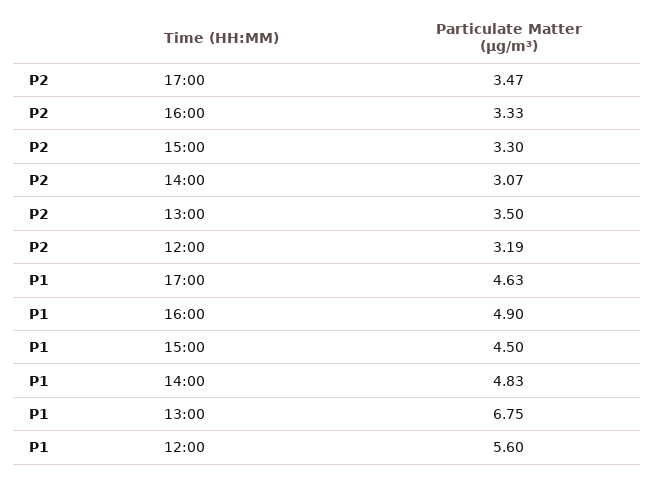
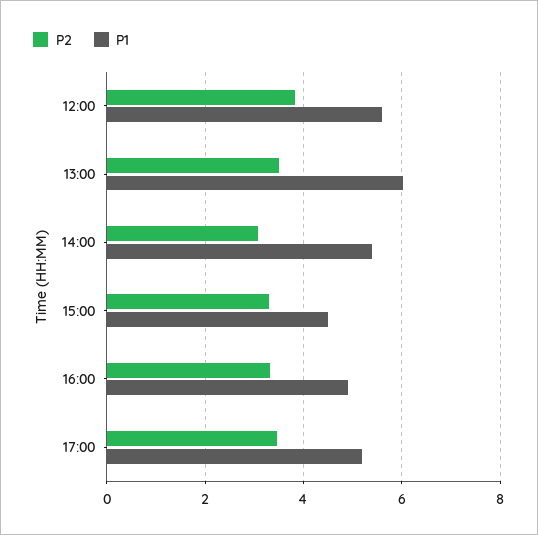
P2, 12:00: 3.19 -> 3.8
P1, 17:00: 4.63 -> 5.2
P1, 14:00: 4.83 -> 5.4
P1, 13:00: 6.75 -> 6

